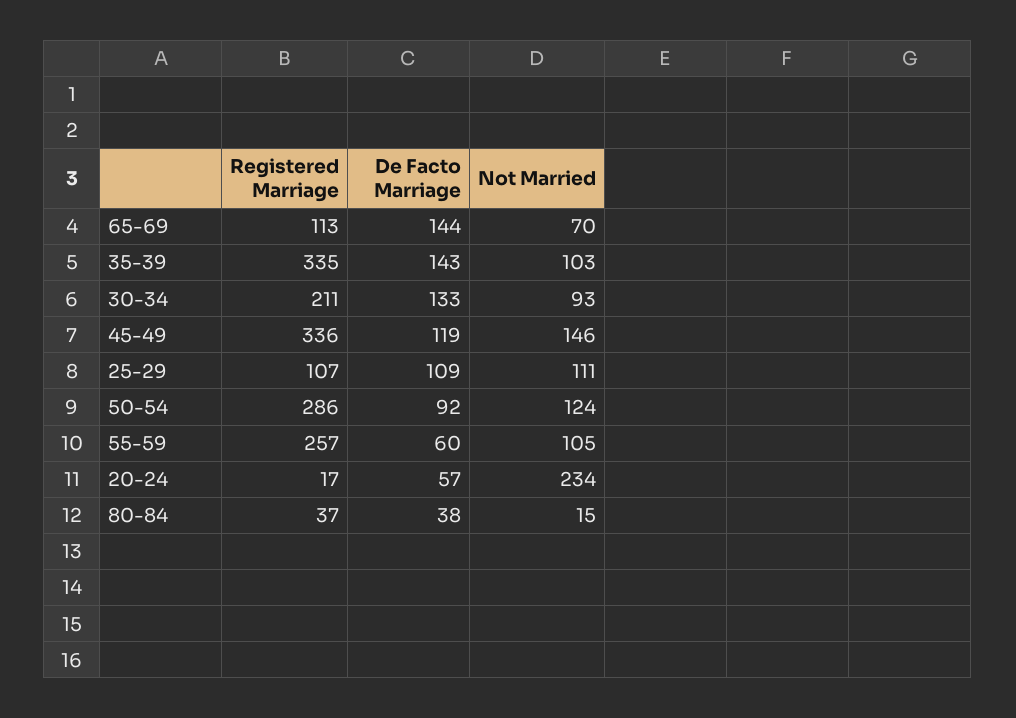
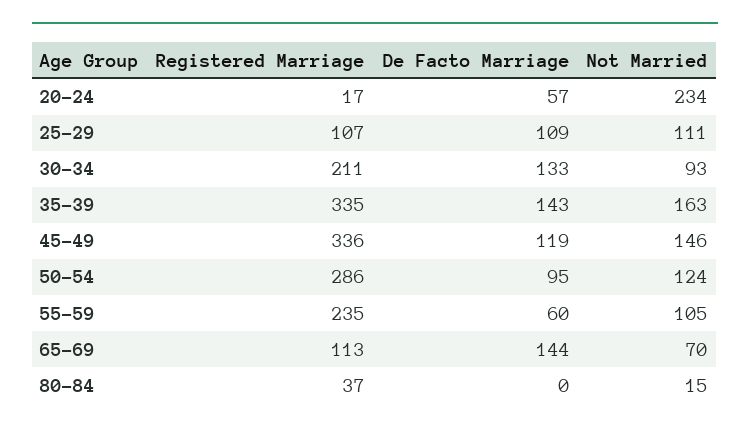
Not Married, 35-39: 103 -> 163
De Facto Marriage, 50-54: 92 -> 95
Registered Marriage, 55-59: 257 -> 235
De Facto Marriage, 80-84: 38 -> 0

